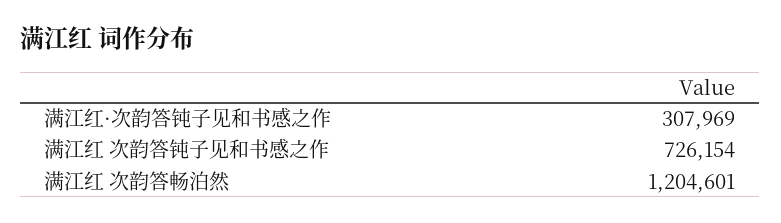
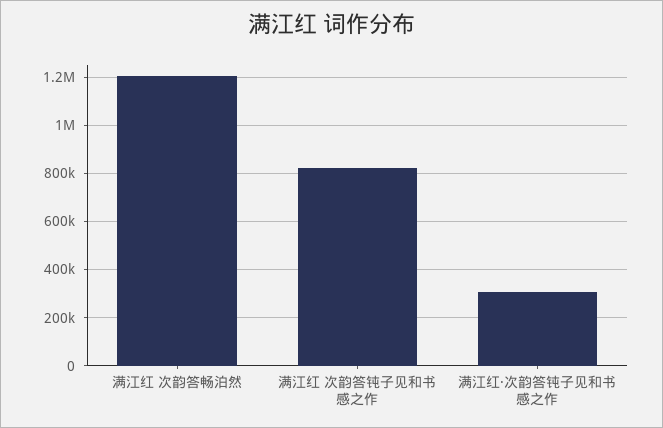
满江红 次韵答钝子见和书感之作: 726154 -> 825000

